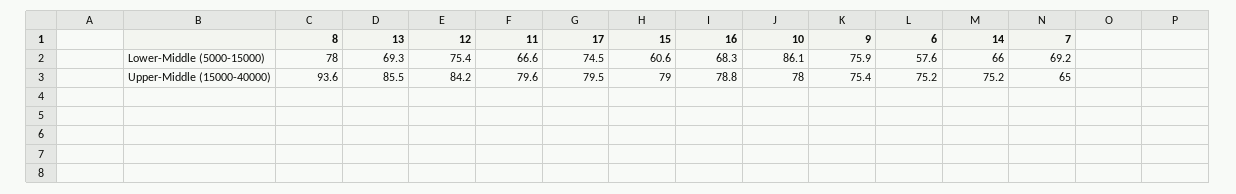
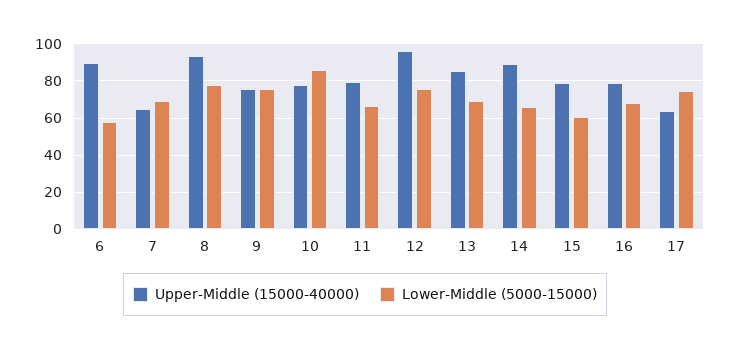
Upper-Middle (15000-40000), 12: 84.2 -> 95
Upper-Middle (15000-40000), 17: 79.5 -> 65
Upper-Middle (15000-40000), 6: 75.2 -> 90
Upper-Middle (15000-40000), 14: 75.2 -> 90

